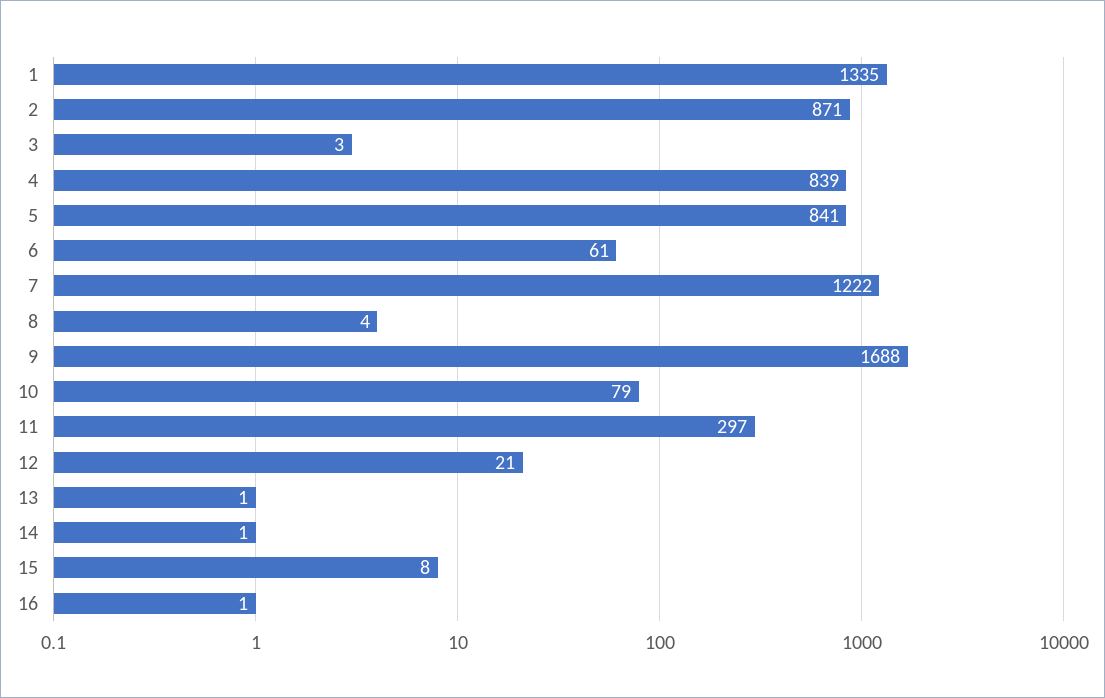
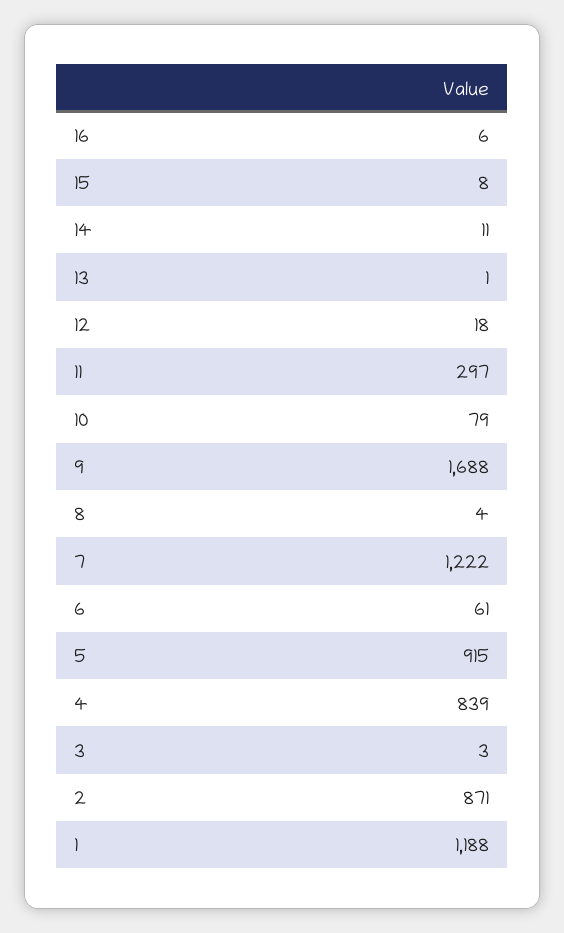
1: 1335 -> 1188
5: 841 -> 915
12: 21 -> 18
14: 1 -> 11
16: 1 -> 6

